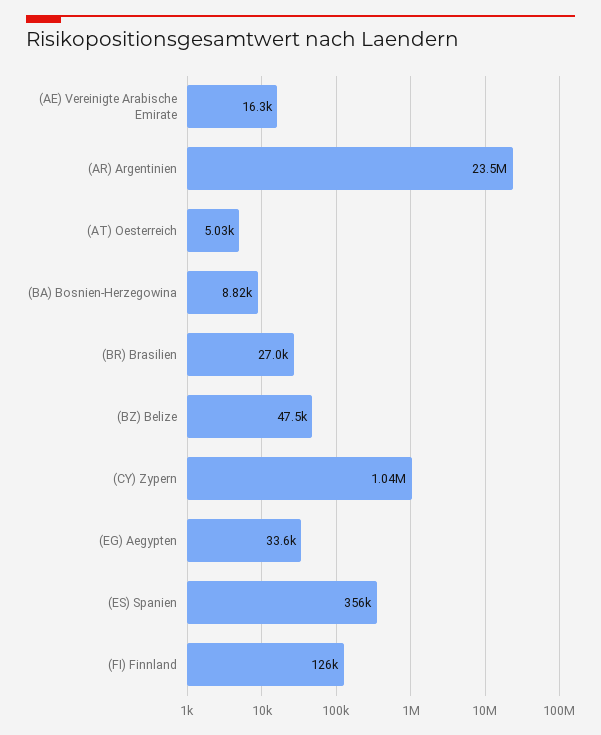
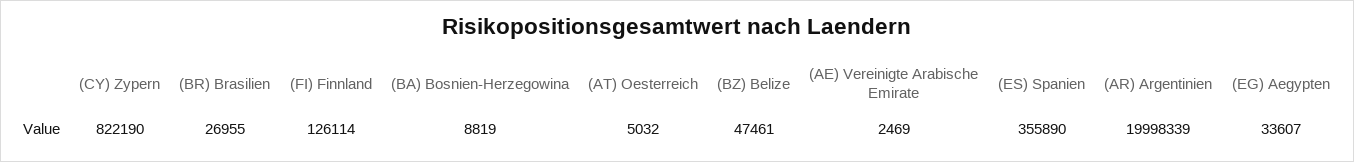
(AE) Vereinigte Arabische Emirate: 16300 -> 2469
(AR) Argentinien: 23500000 -> 19998339
(CY) Zypern: 1040000 -> 822190

